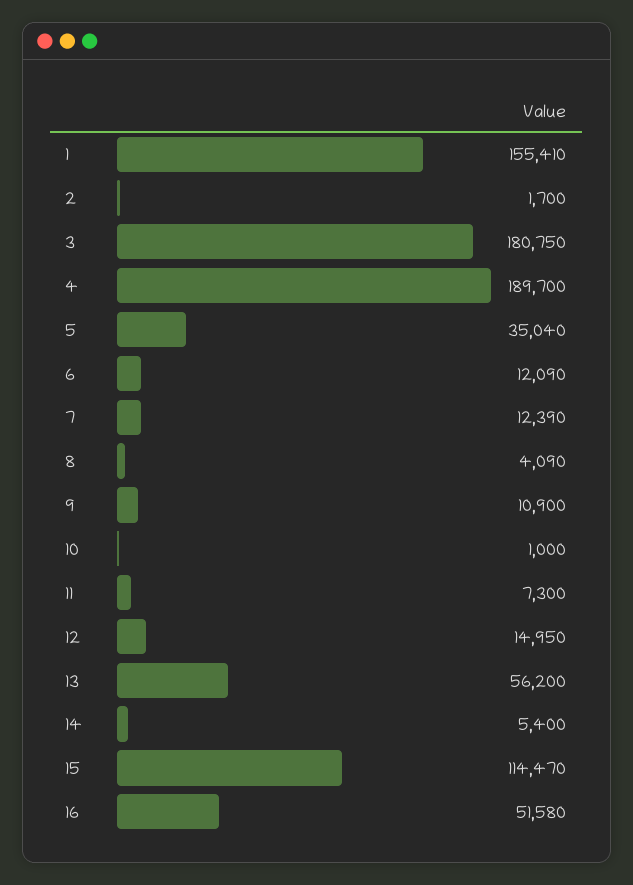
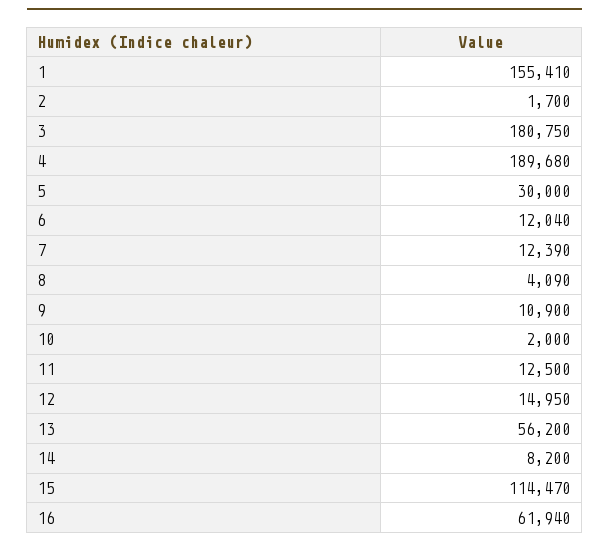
4: 189700 -> 189680
5: 35040 -> 30000
6: 12090 -> 12040
10: 1000 -> 2000
11: 7300 -> 12500
14: 5400 -> 8200
16: 51580 -> 61940

